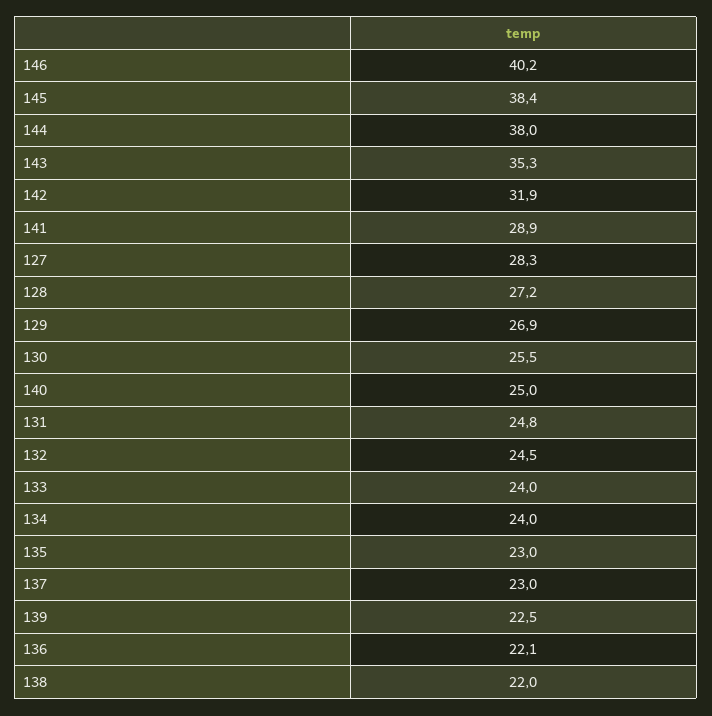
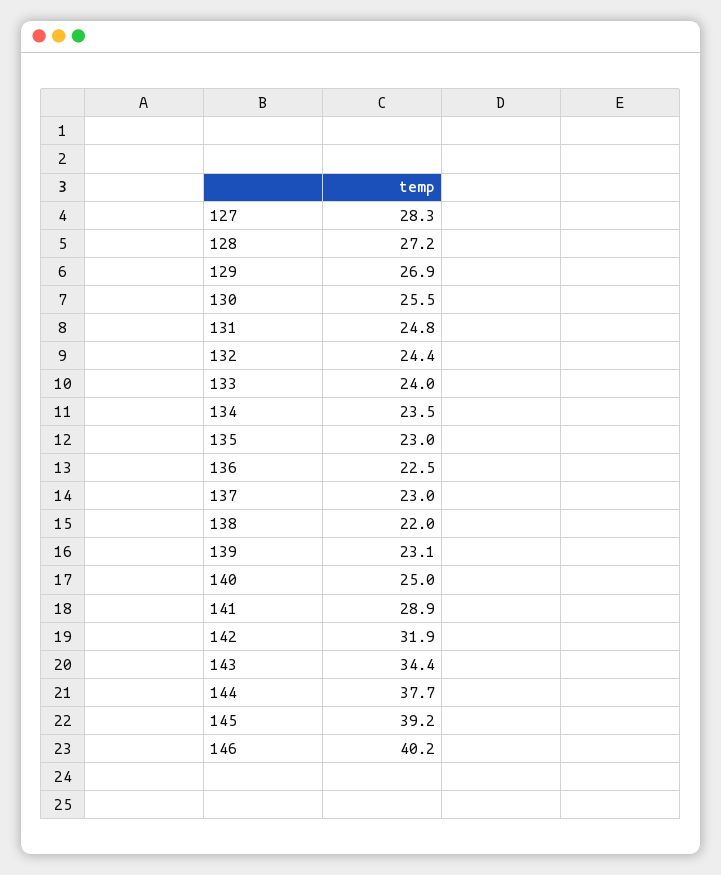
145: 38.4 -> 39.2
144: 38 -> 37.7
143: 35.3 -> 34.4
132: 24.5 -> 24.4
134: 24 -> 23.5
139: 22.5 -> 23.1
136: 22.1 -> 22.5

